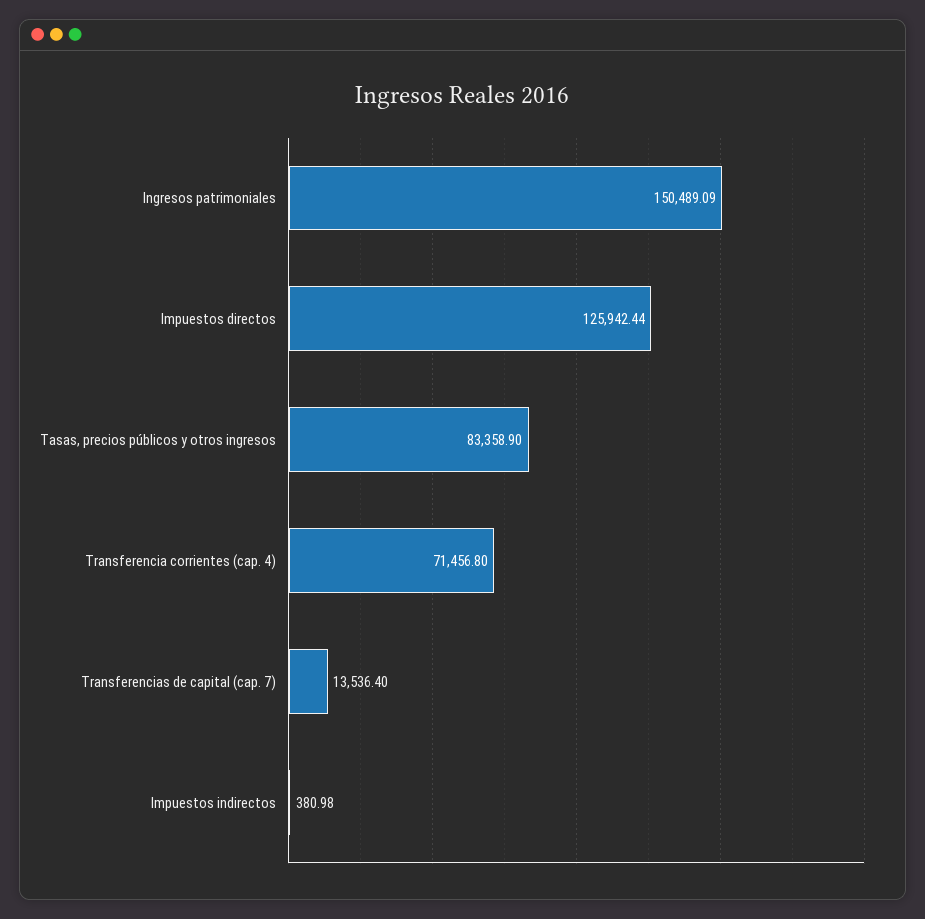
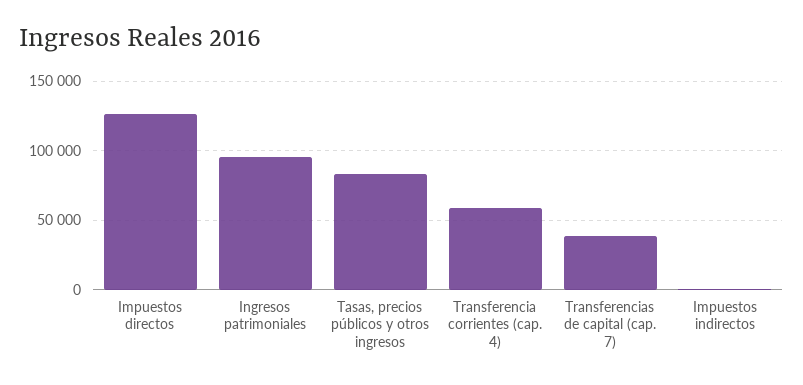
Ingresos patrimoniales: 150489.09 -> 95000
Transferencia corrientes (cap. 4): 71456.8 -> 60000
Transferencias de capital (cap. 7): 13536.4 -> 40000

